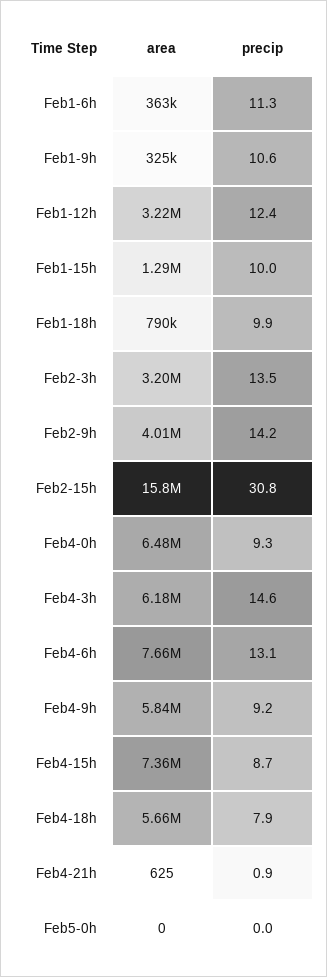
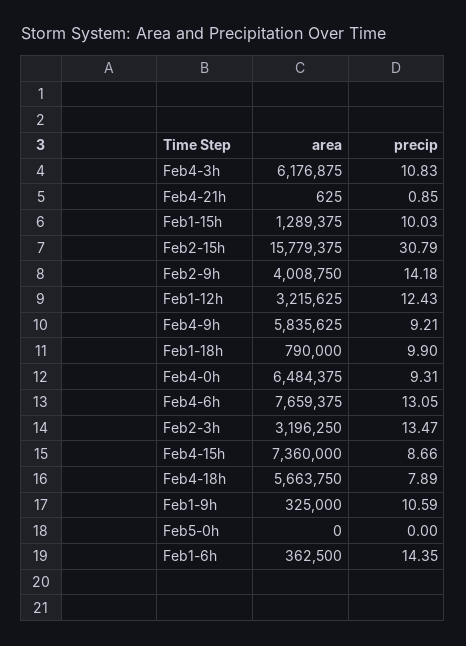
precip, Feb1-6h: 11.3 -> 14.35
precip, Feb4-3h: 14.6 -> 10.83

